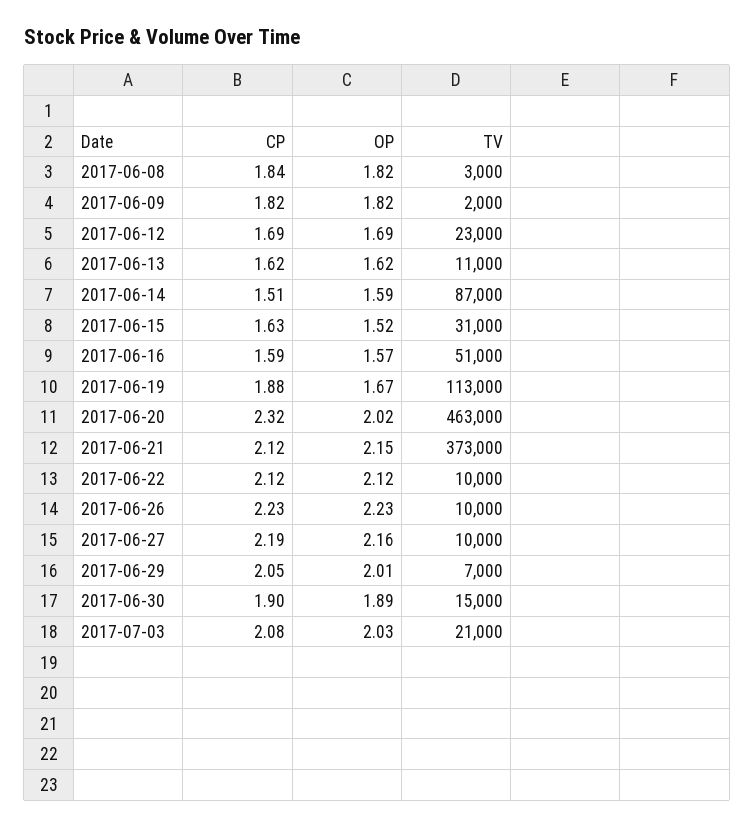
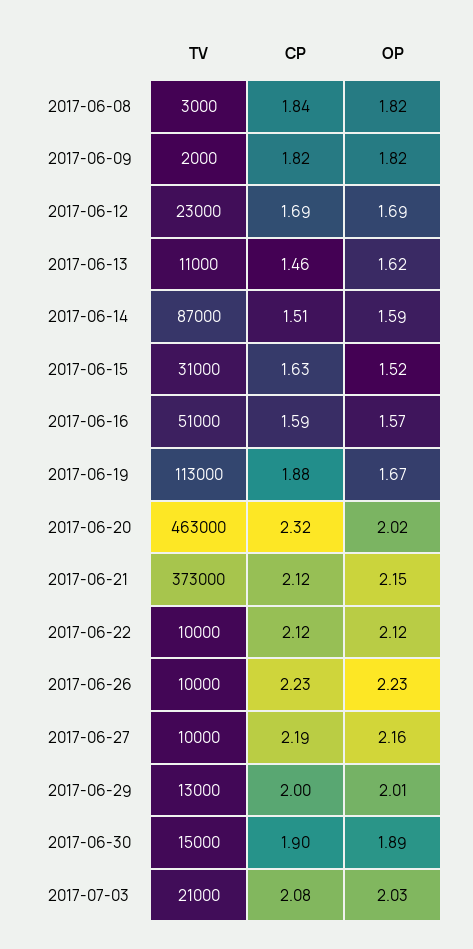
CP, 2017-06-13: 1.62 -> 1.46
CP, 2017-06-29: 2.05 -> 2
TV, 2017-06-29: 7000 -> 13000

